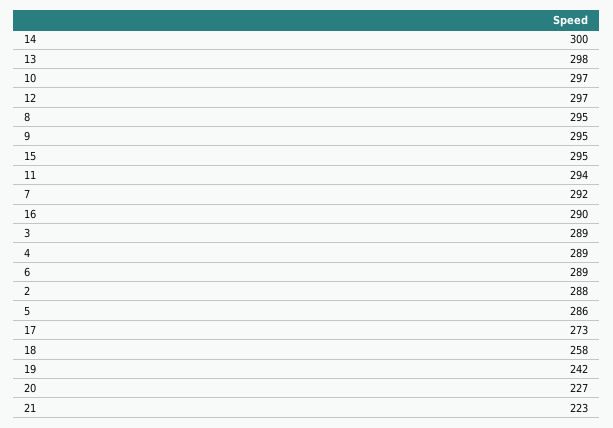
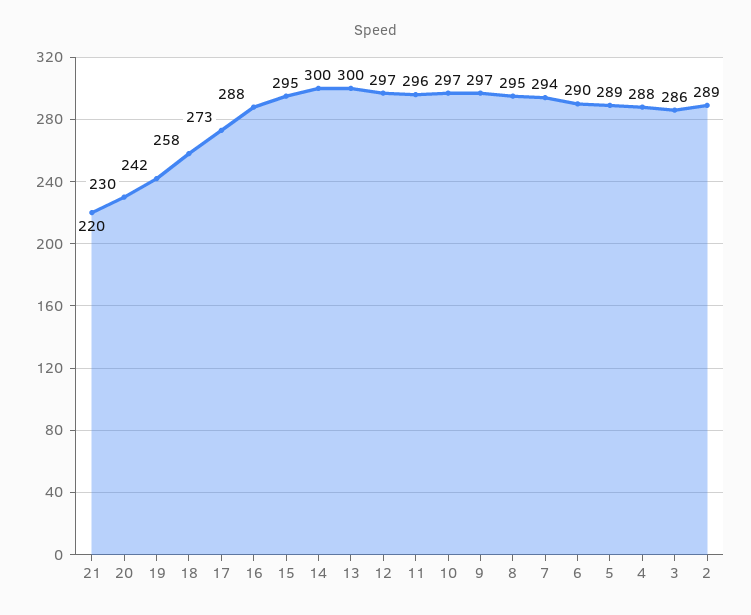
13: 298 -> 300
9: 295 -> 297
11: 294 -> 296
7: 292 -> 294
16: 290 -> 288
3: 289 -> 286
4: 289 -> 288
6: 289 -> 290
2: 288 -> 289
5: 286 -> 289
20: 227 -> 230
21: 223 -> 220

